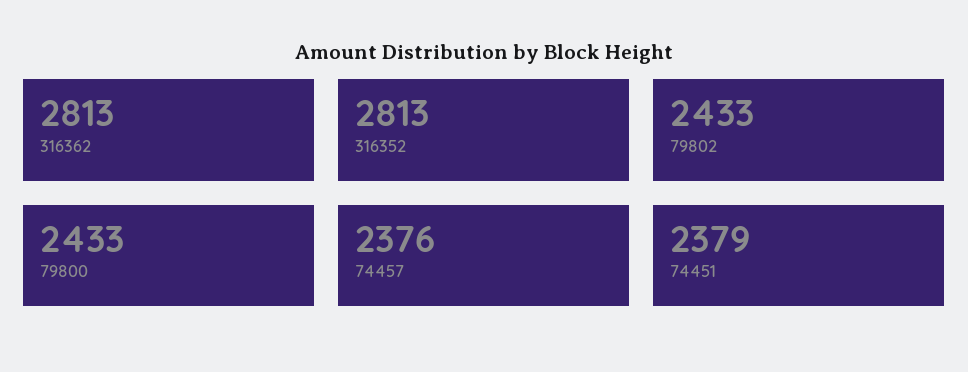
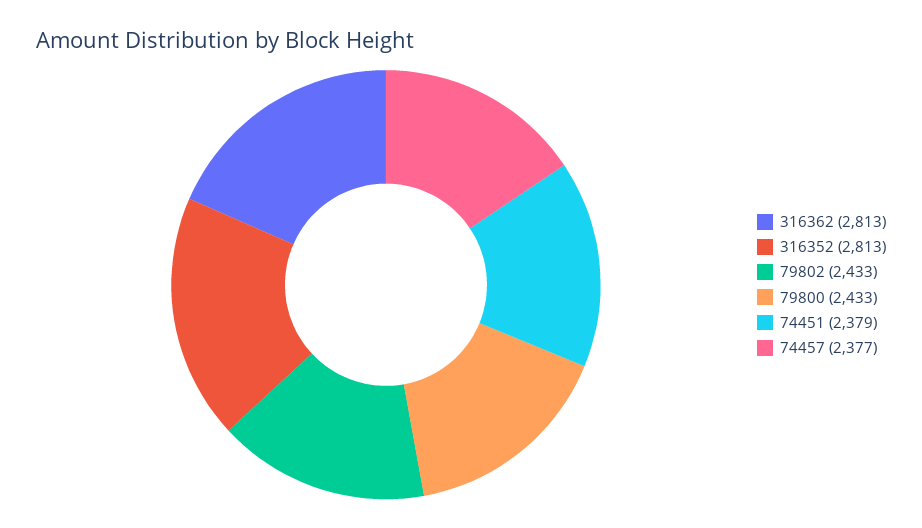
74457: 2376 -> 2377

